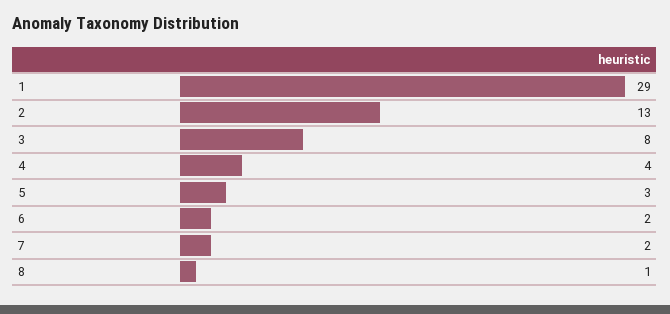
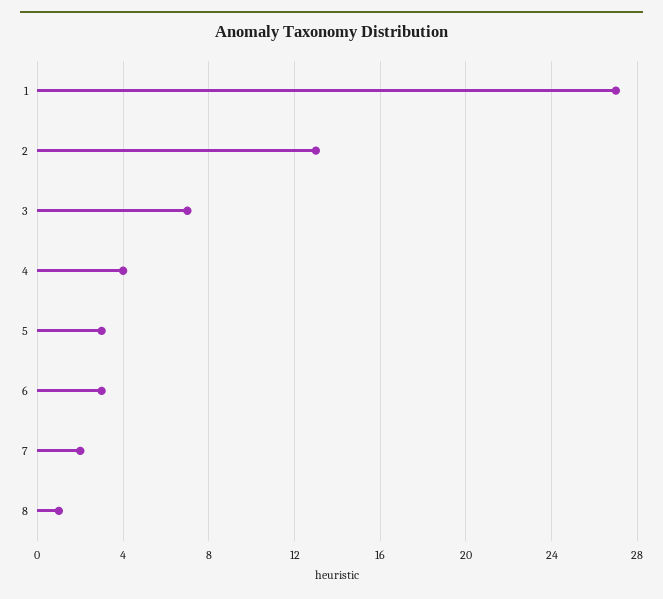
1: 29 -> 27
3: 8 -> 7
6: 2 -> 3

